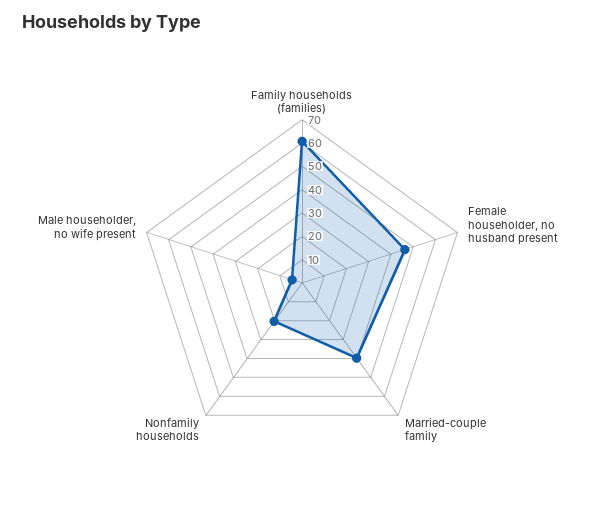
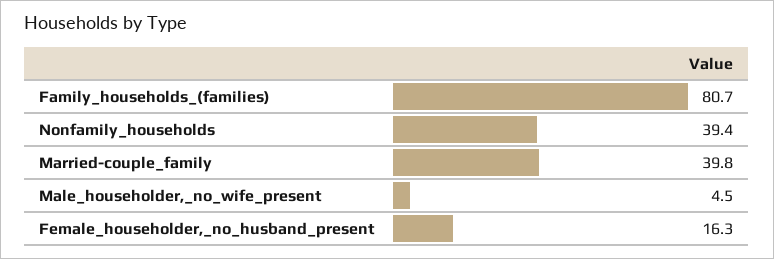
Family households (families): 60 -> 80.7
Female householder, no husband present: 45 -> 16.3
Nonfamily households: 20 -> 39.4

